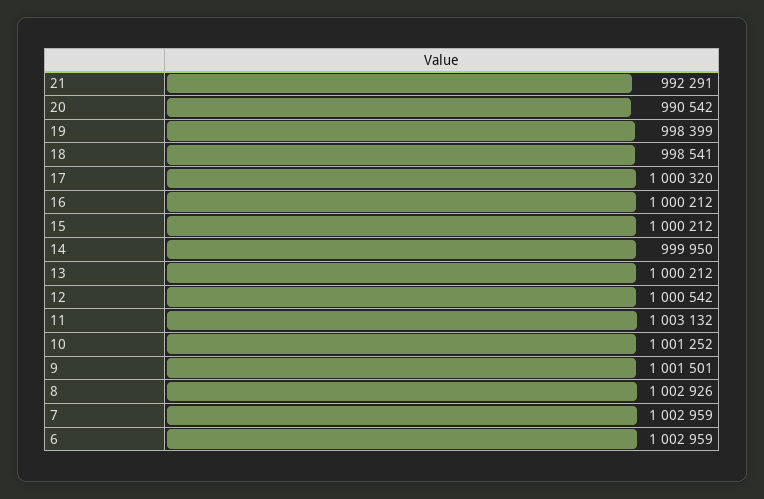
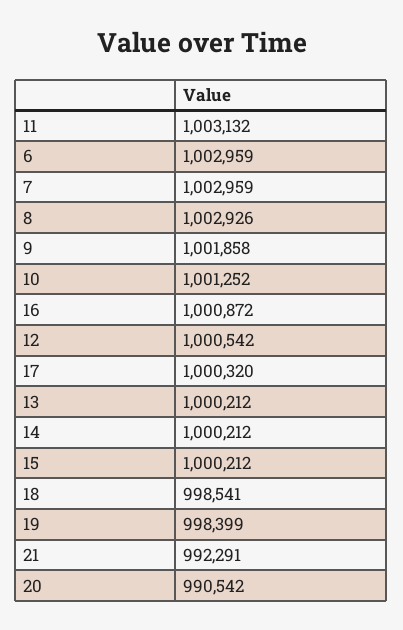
16: 1000212 -> 1000872
14: 999950 -> 1000212
9: 1001501 -> 1001858

